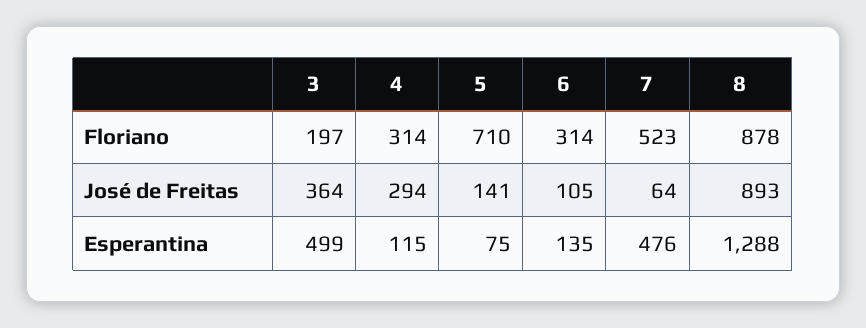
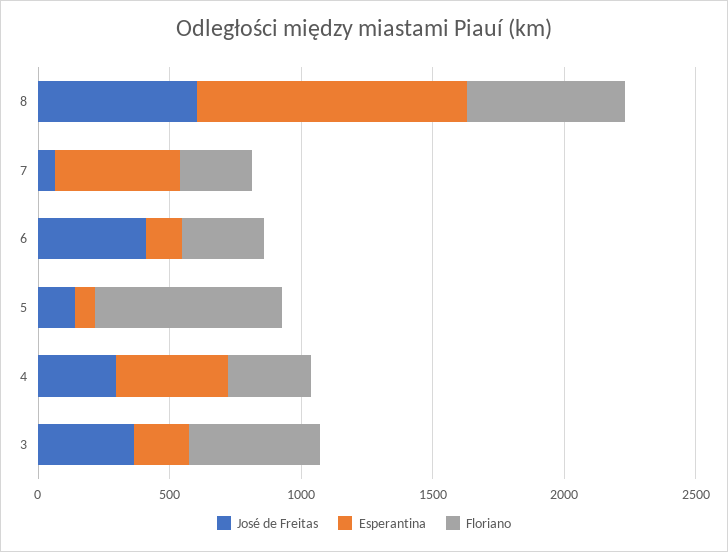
Floriano, 3: 197 -> 500
Floriano, 7: 523 -> 300
Floriano, 8: 878 -> 600
José de Freitas, 6: 105 -> 400
José de Freitas, 8: 893 -> 600
Esperantina, 3: 499 -> 200
Esperantina, 4: 115 -> 400
Esperantina, 8: 1288 -> 1000

